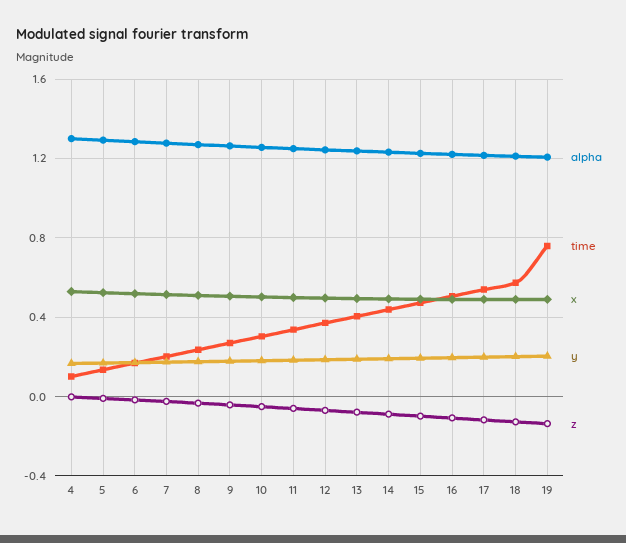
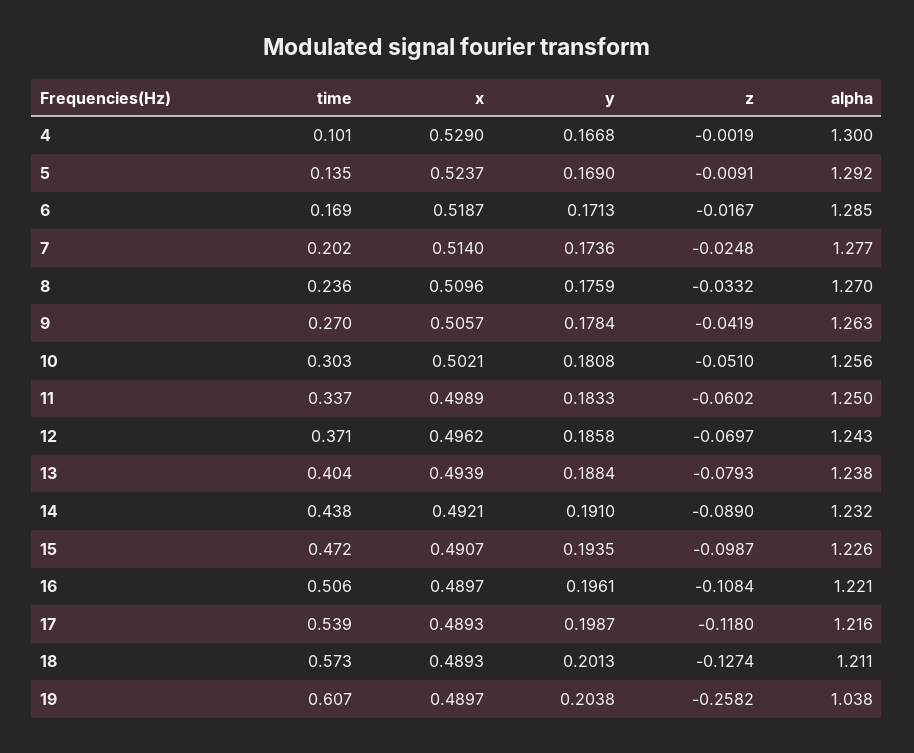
alpha, 19: 1.2 -> 1.038
time, 19: 0.75 -> 0.607
z, 19: -0.15 -> -0.2582

